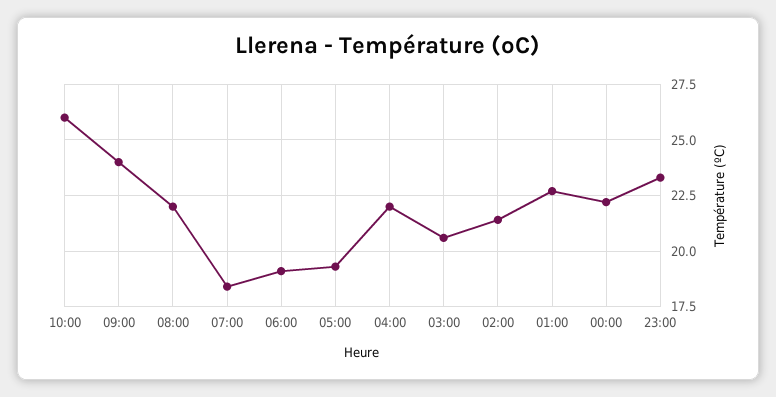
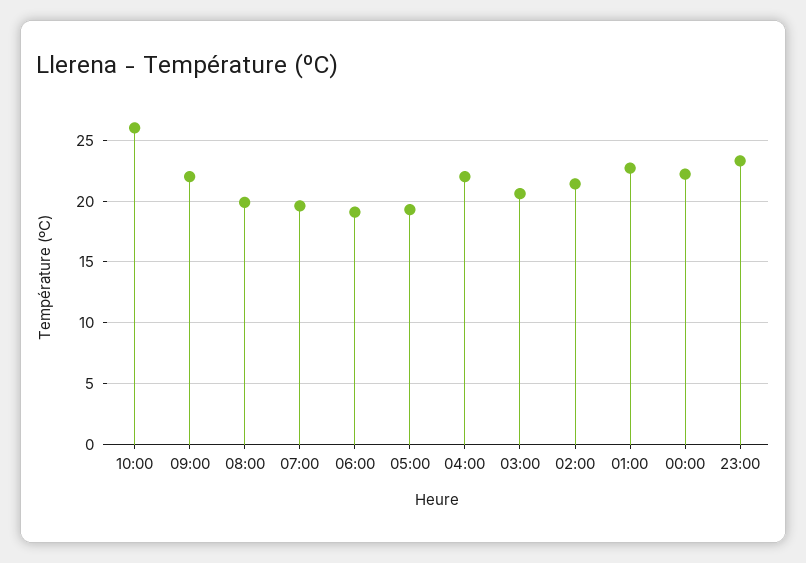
09:00: 24 -> 22
08:00: 22 -> 20
07:00: 18.5 -> 19.5

